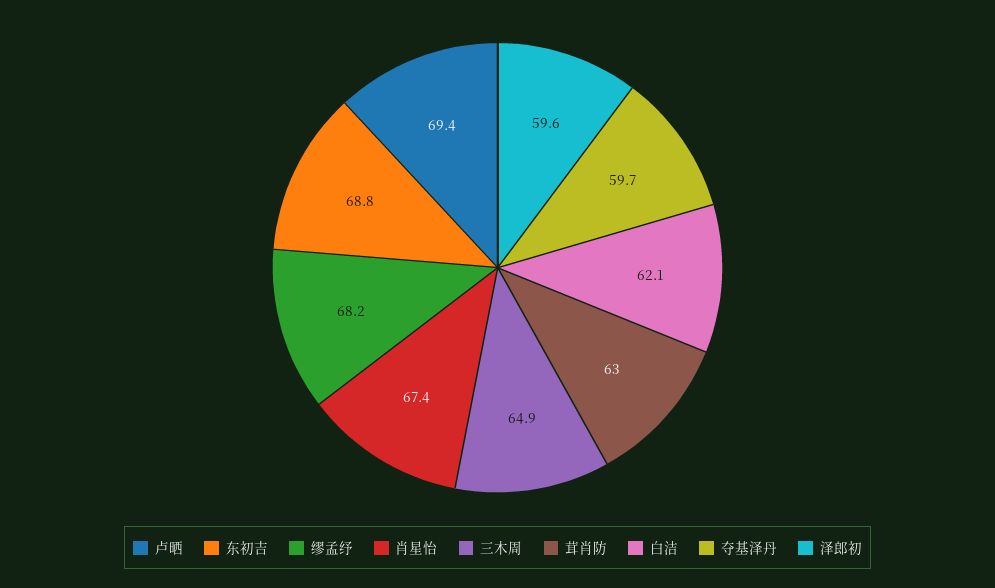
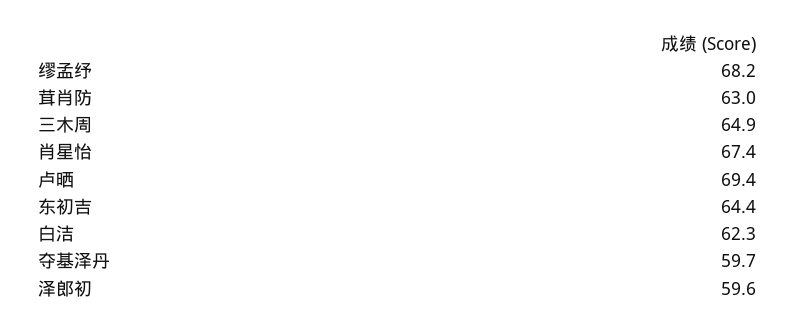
东初吉: 68.8 -> 64.4
白洁: 62.1 -> 62.3

